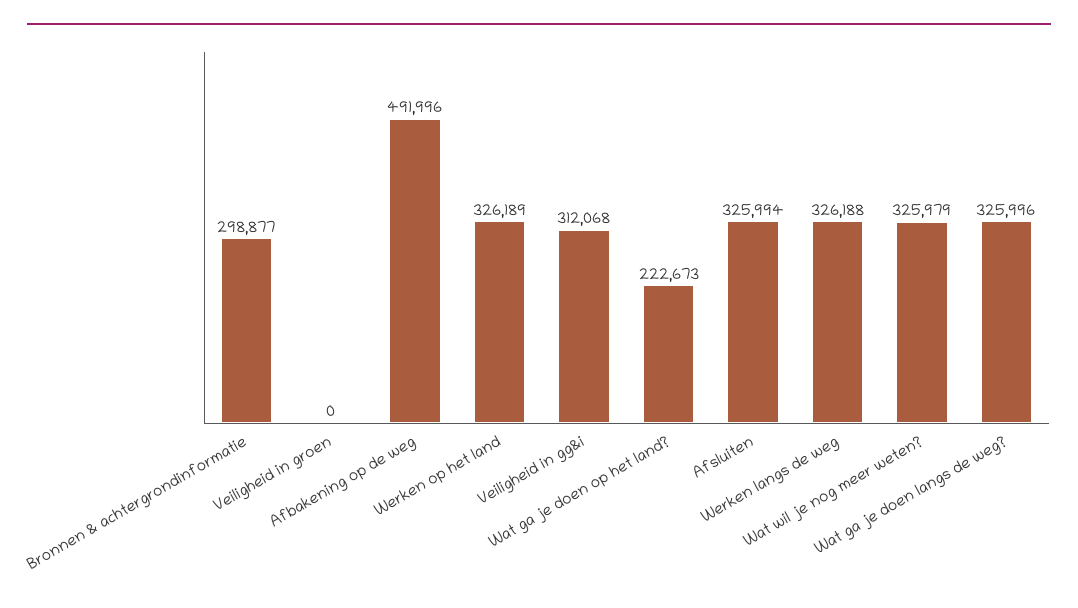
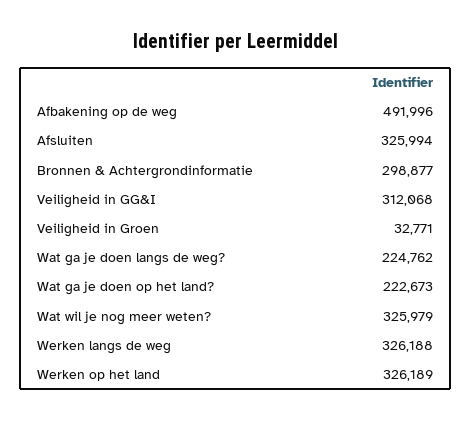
Veiligheid in groen: 0 -> 32771
Wat ga je doen langs de weg?: 325996 -> 224762

